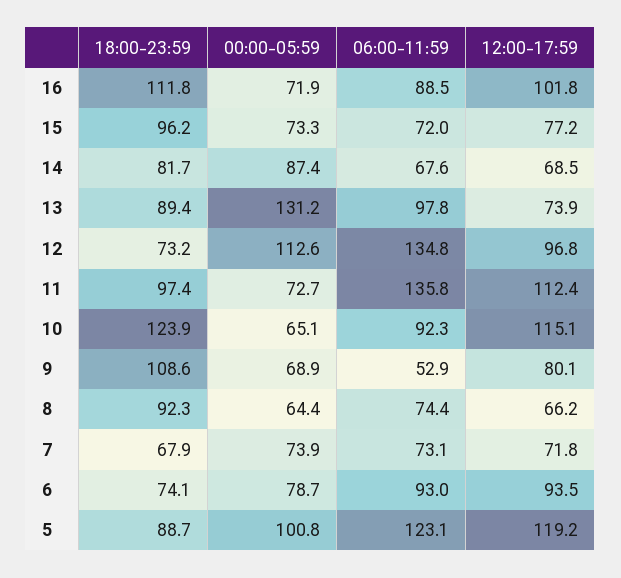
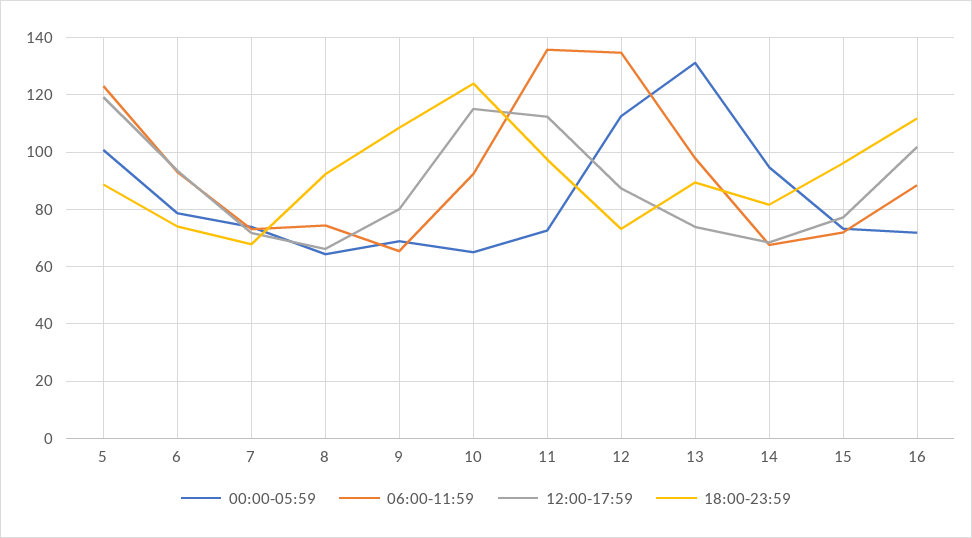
00:00-05:59, 14: 87.4 -> 95
12:00-17:59, 12: 96.8 -> 87.5
06:00-11:59, 9: 52.9 -> 65

